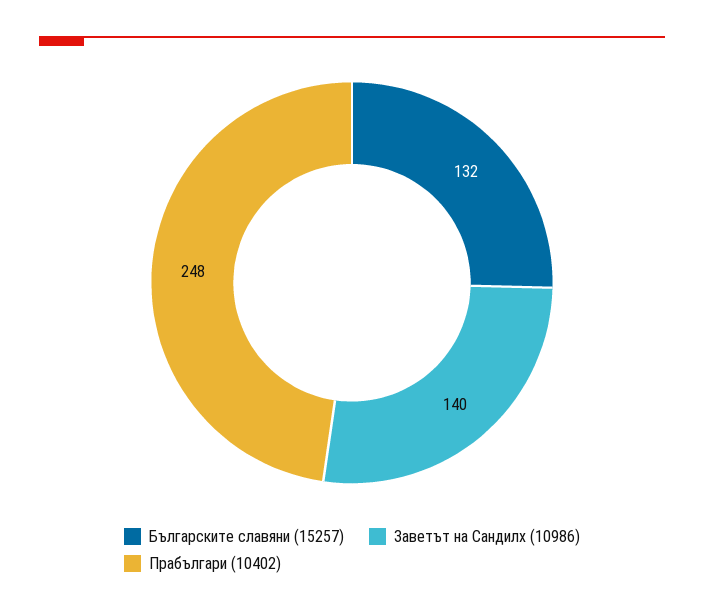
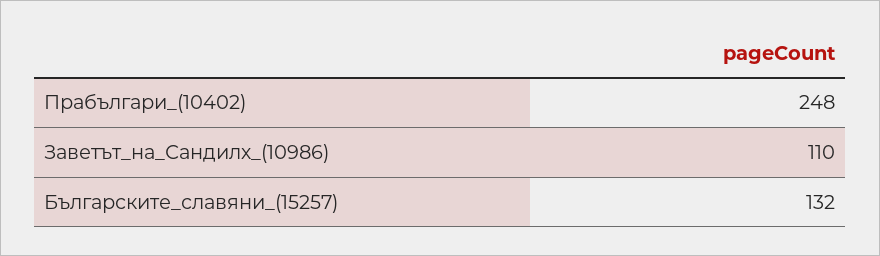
Заветът на Сандилх (10986): 140 -> 110

